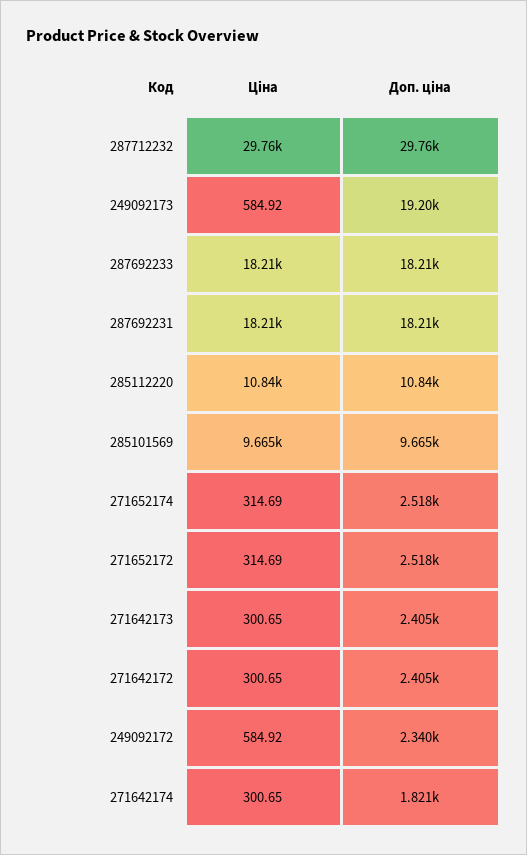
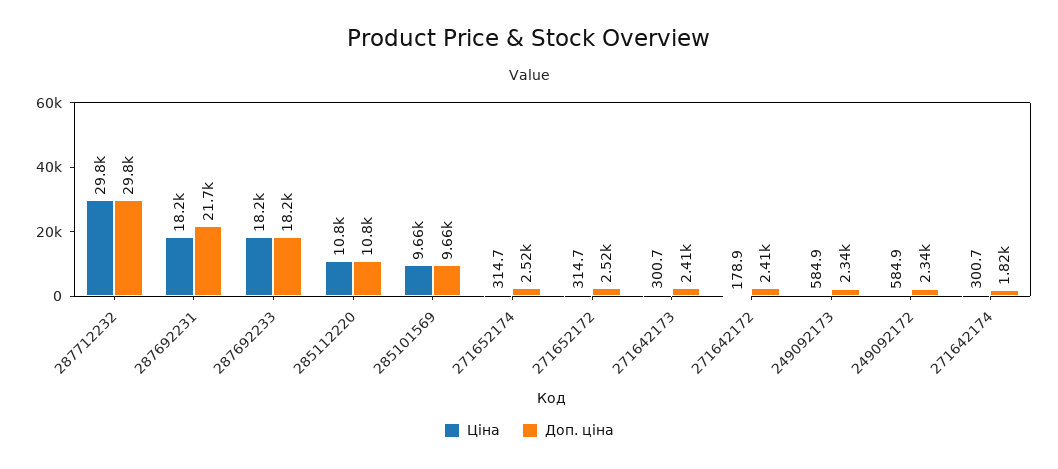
Доп. ціна, 249092173: 19200 -> 2340
Доп. ціна, 287692231: 18210 -> 21700
Ціна, 271642172: 300.65 -> 178.9

